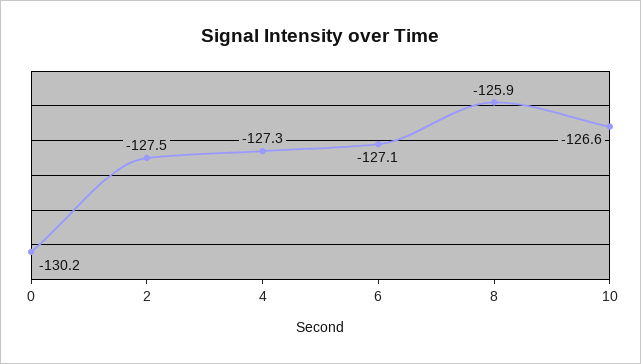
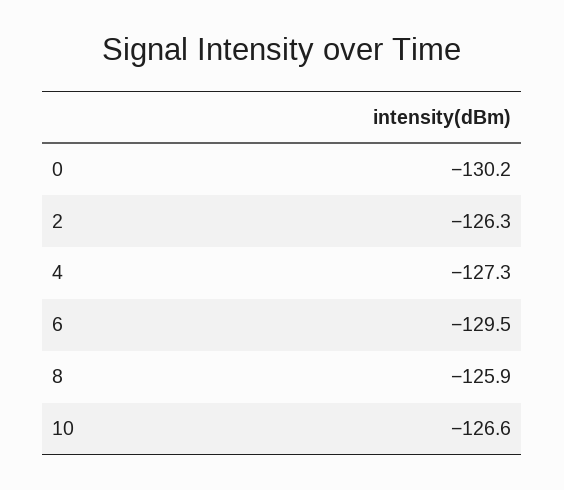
2: -127.5 -> -126.3
6: -127.1 -> -129.5

